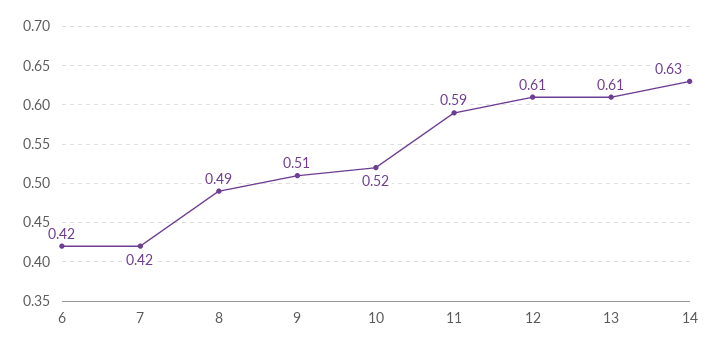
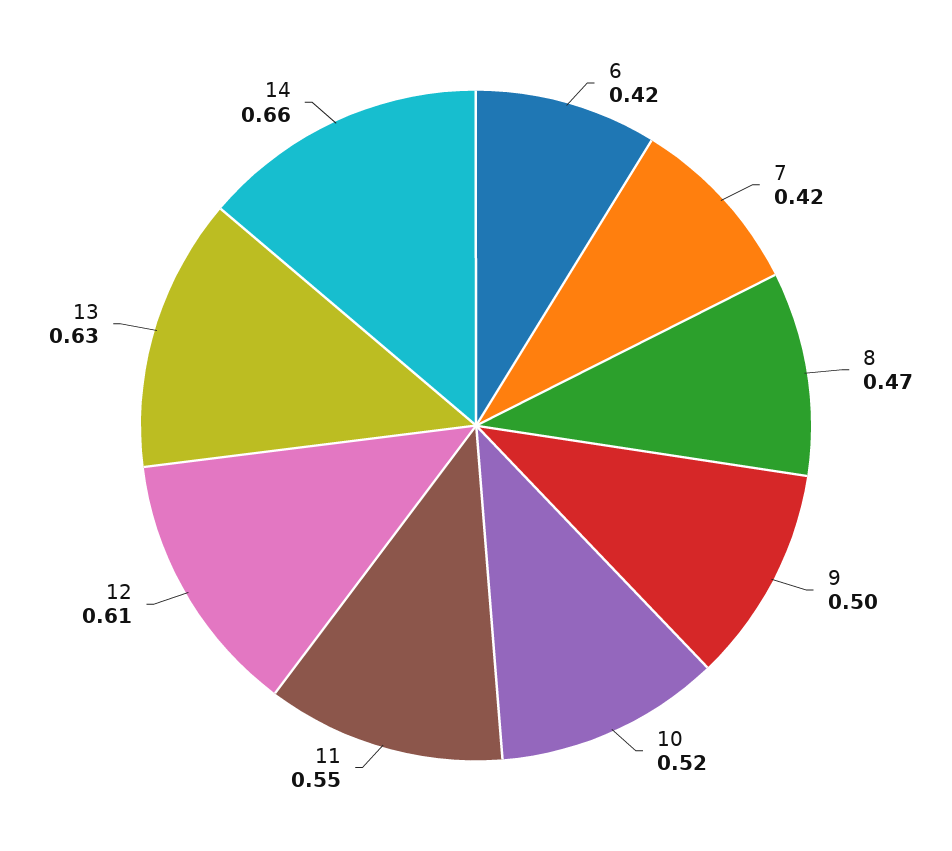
8: 0.49 -> 0.47
9: 0.51 -> 0.5
11: 0.59 -> 0.55
13: 0.61 -> 0.63
14: 0.63 -> 0.66

